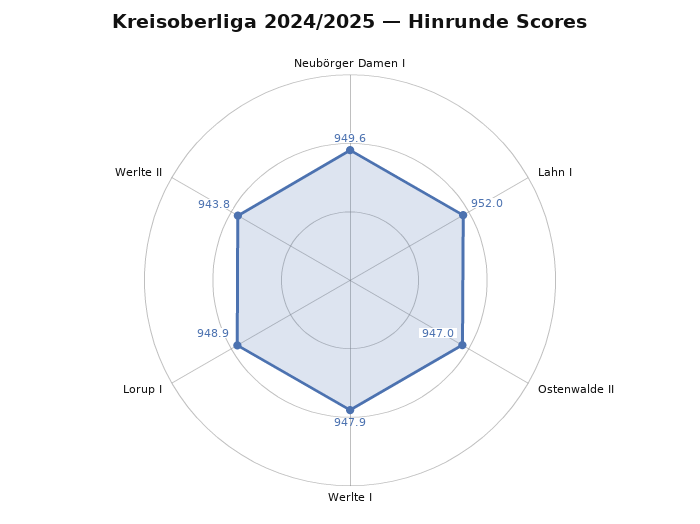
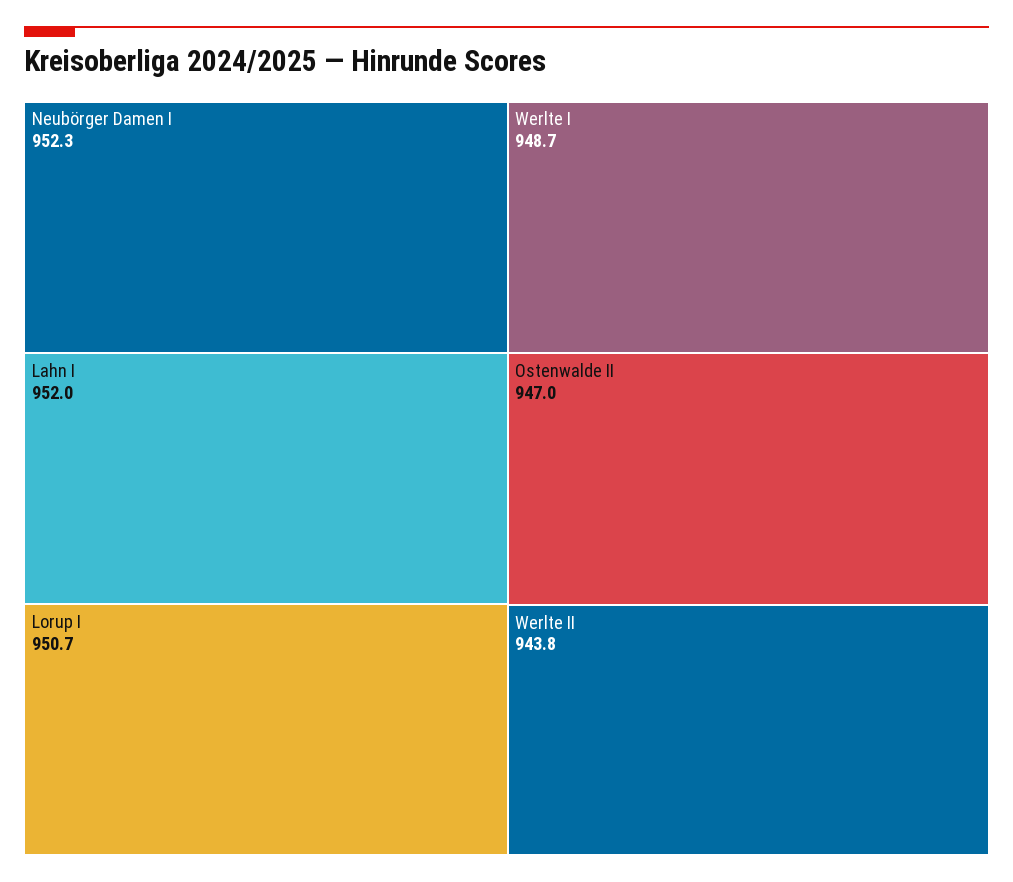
Neubörger Damen I: 949.6 -> 952.3
Werlte I: 947.9 -> 948.7
Lorup I: 948.9 -> 950.7

